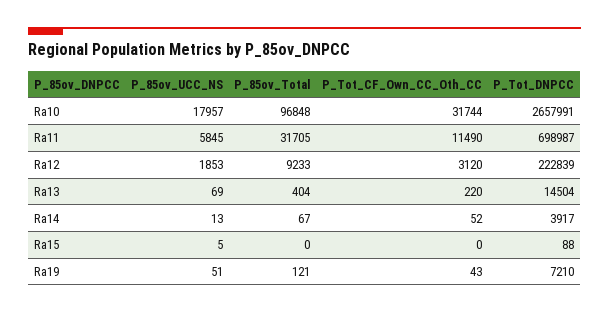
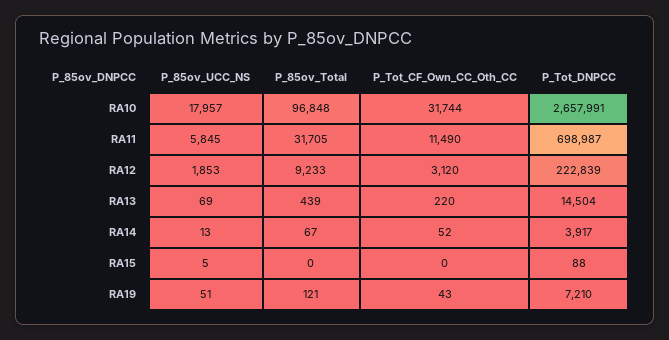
P_85ov_Total, Ra13: 404 -> 439

